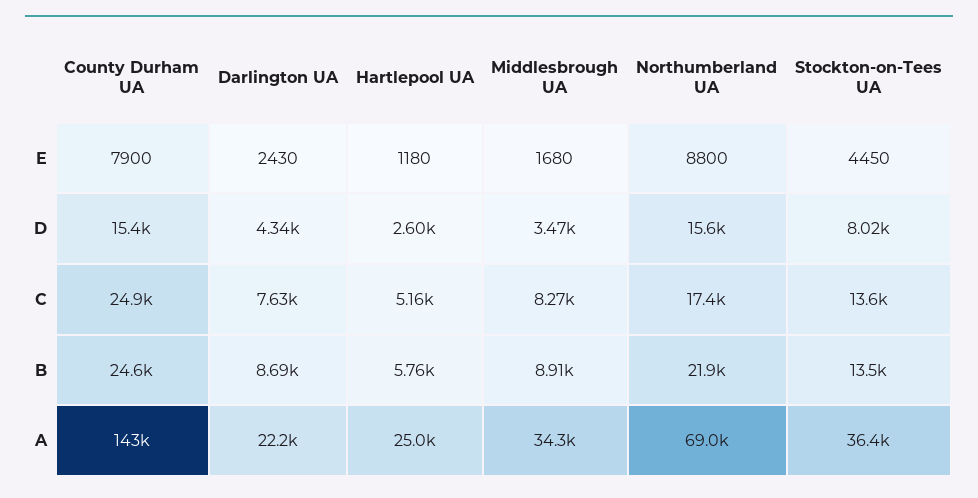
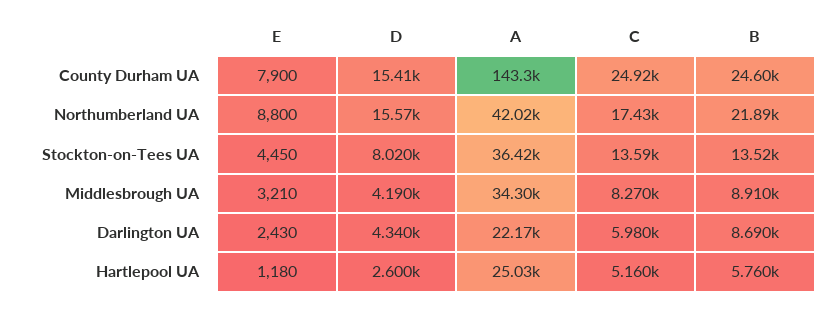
Middlesbrough UA, E: 1680 -> 3210
Middlesbrough UA, D: 3470 -> 4190
Darlington UA, C: 7630 -> 5980
Northumberland UA, A: 69000 -> 42020

